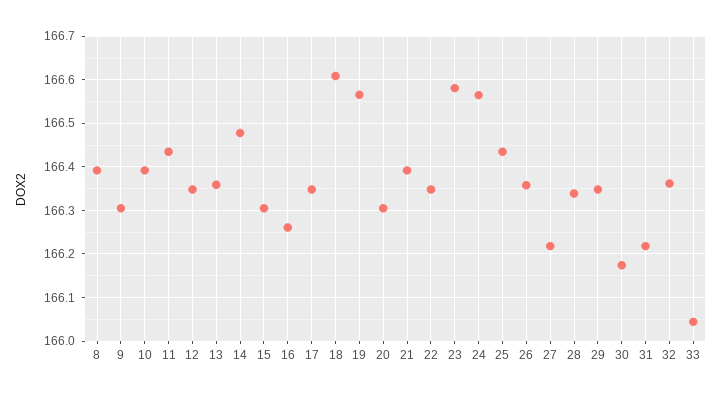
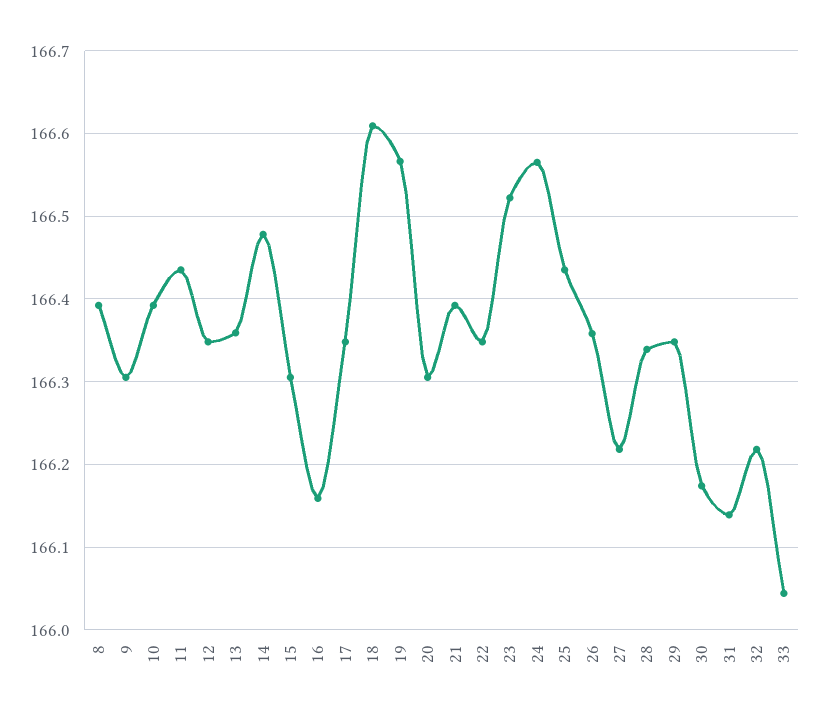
16: 166.26 -> 166.16
23: 166.58 -> 166.52
31: 166.22 -> 166.14
32: 166.36 -> 166.22

